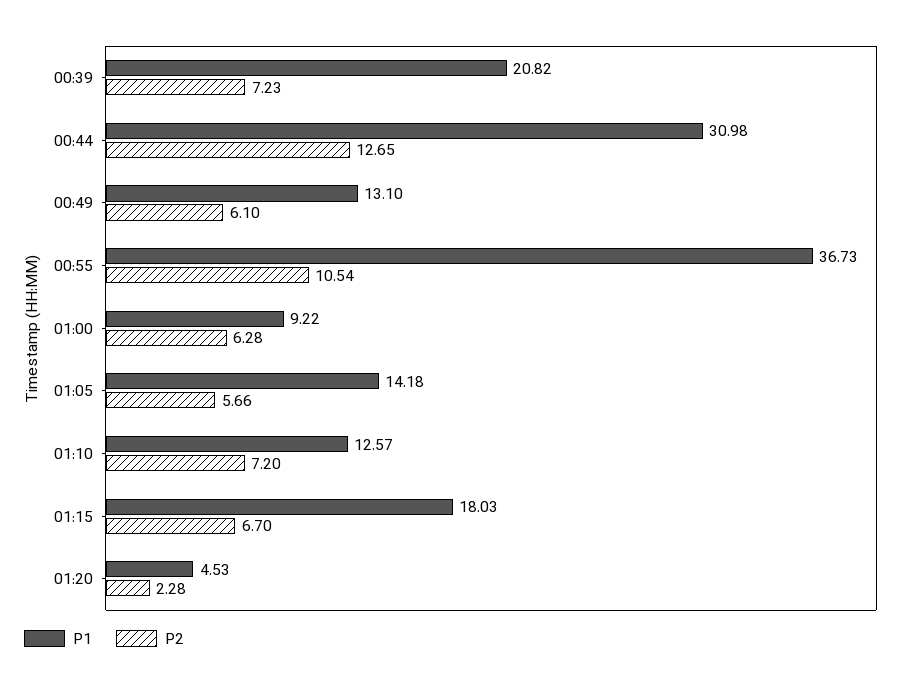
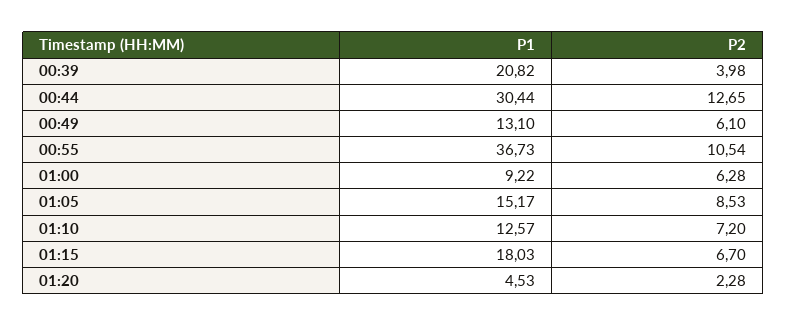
P2, 00:39: 7.23 -> 3.98
P1, 00:44: 30.98 -> 30.44
P1, 01:05: 14.18 -> 15.17
P2, 01:05: 5.66 -> 8.53

